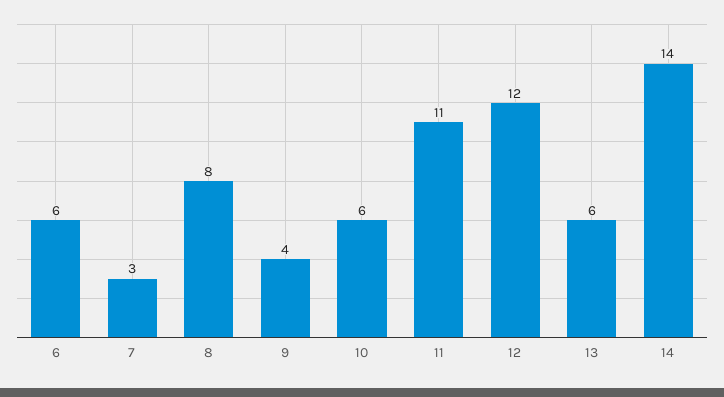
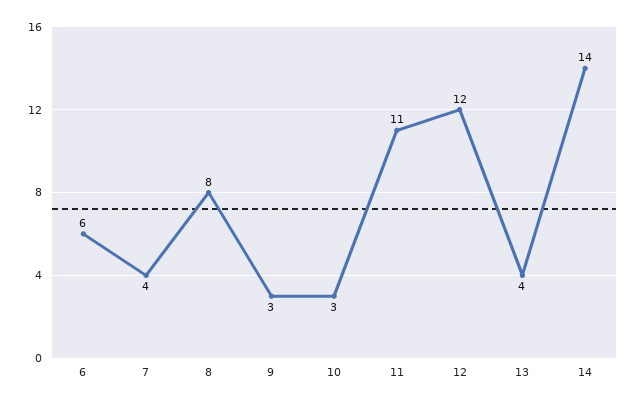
7: 3 -> 4
9: 4 -> 3
10: 6 -> 3
13: 6 -> 4

